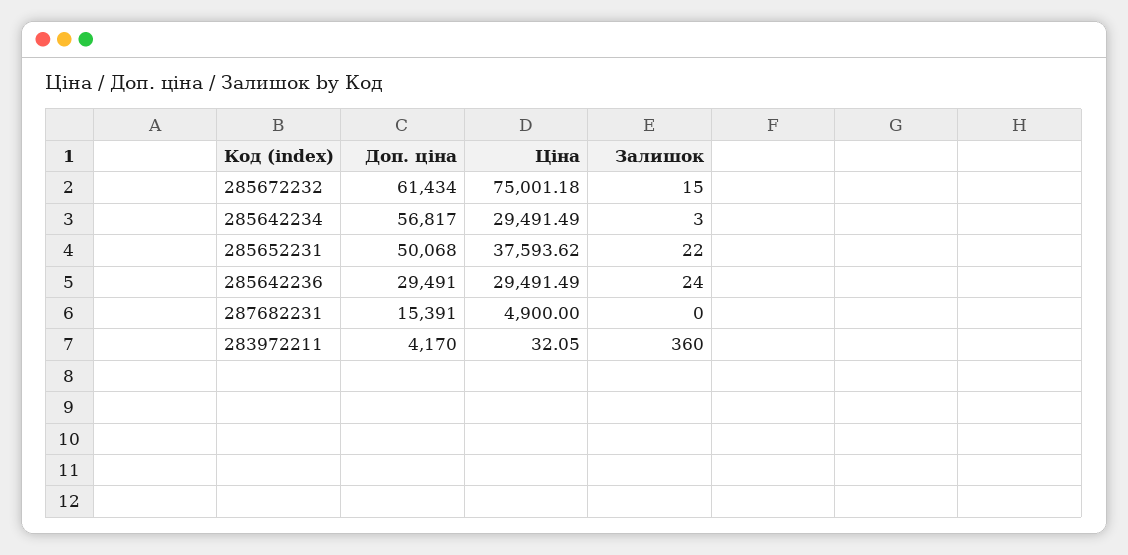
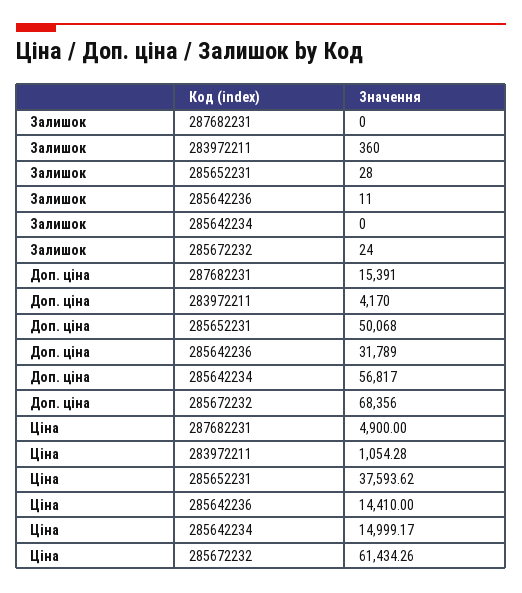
Доп. ціна, 285672232: 61434 -> 68356
Ціна, 285672232: 75001.18 -> 61434.26
Залишок, 285672232: 15 -> 24
Ціна, 285642234: 29491.49 -> 14999.17
Залишок, 285642234: 3 -> 0
Залишок, 285652231: 22 -> 28
Доп. ціна, 285642236: 29491 -> 31789
Ціна, 285642236: 29491.49 -> 14410
Залишок, 285642236: 24 -> 11
Ціна, 283972211: 32.05 -> 1054.28

